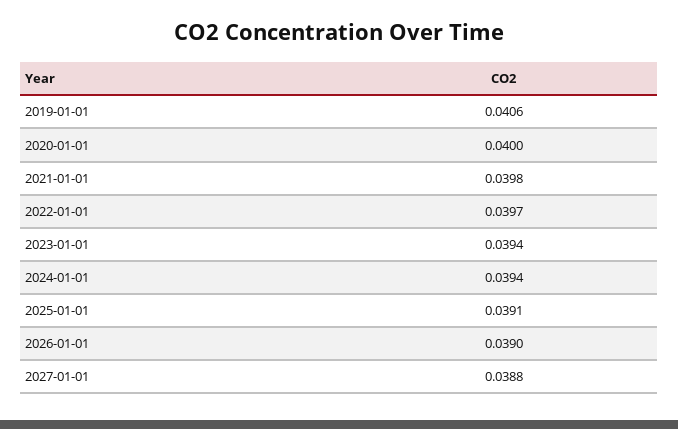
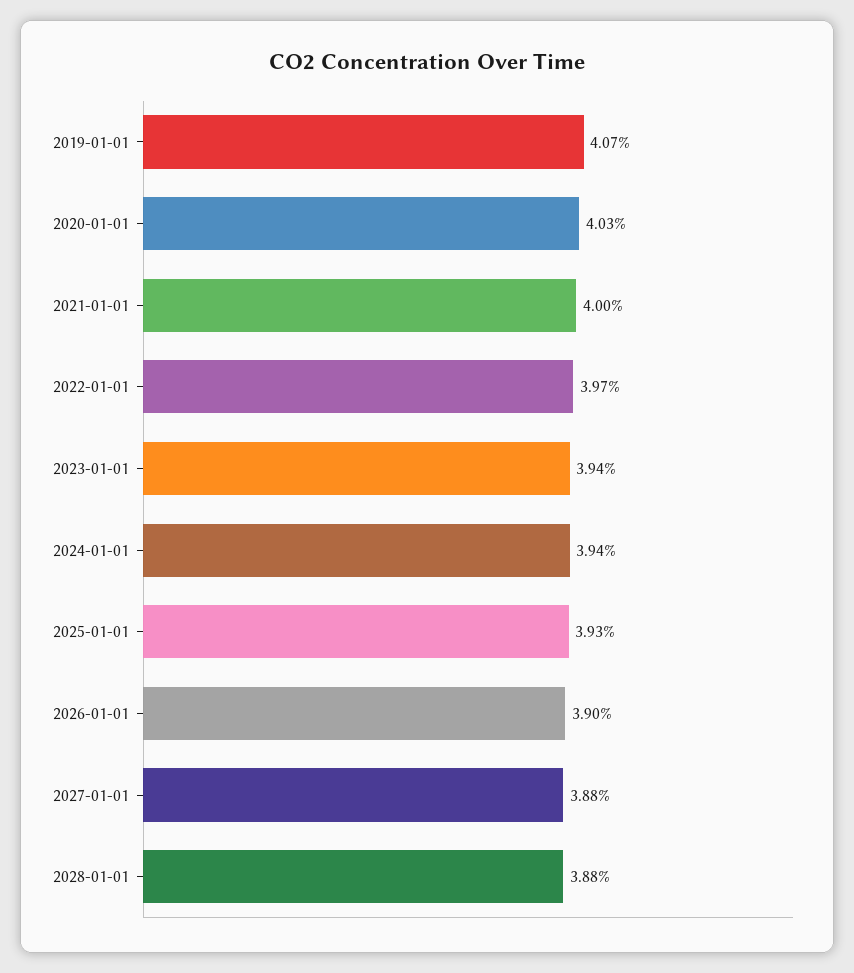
2019-01-01: 0.0406 -> 0.0407
2020-01-01: 0.04 -> 0.0403
2021-01-01: 0.0398 -> 0.04
2025-01-01: 0.0391 -> 0.0393
2028-01-01: none -> 0.0388

